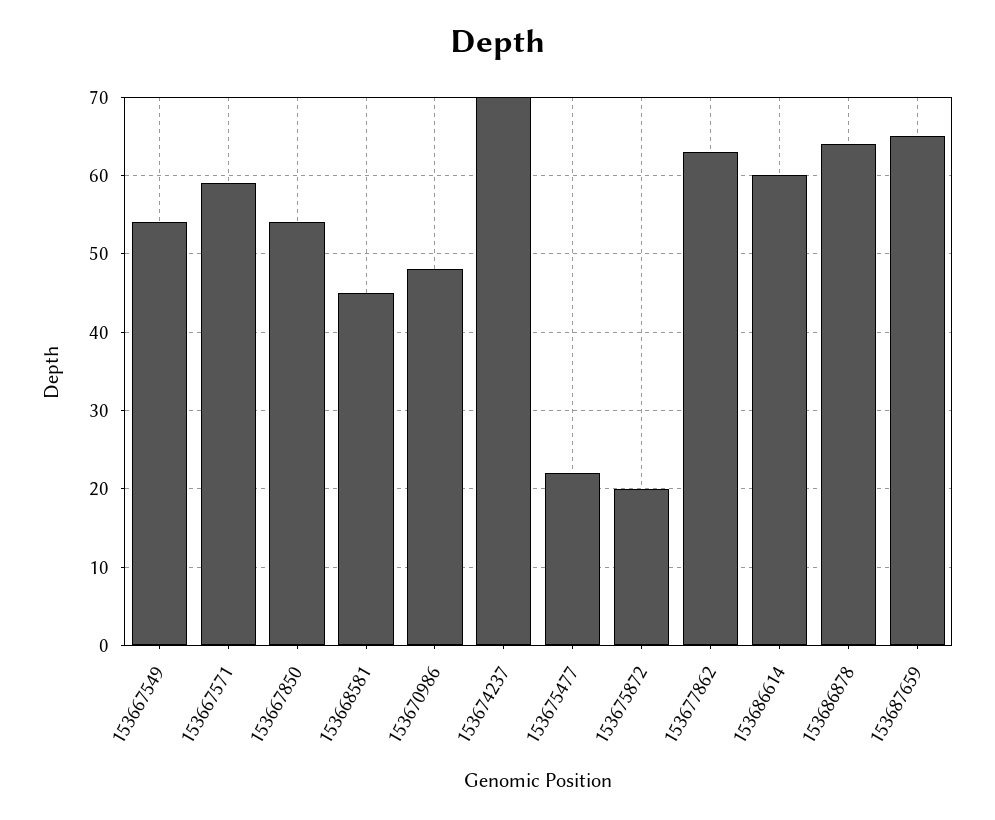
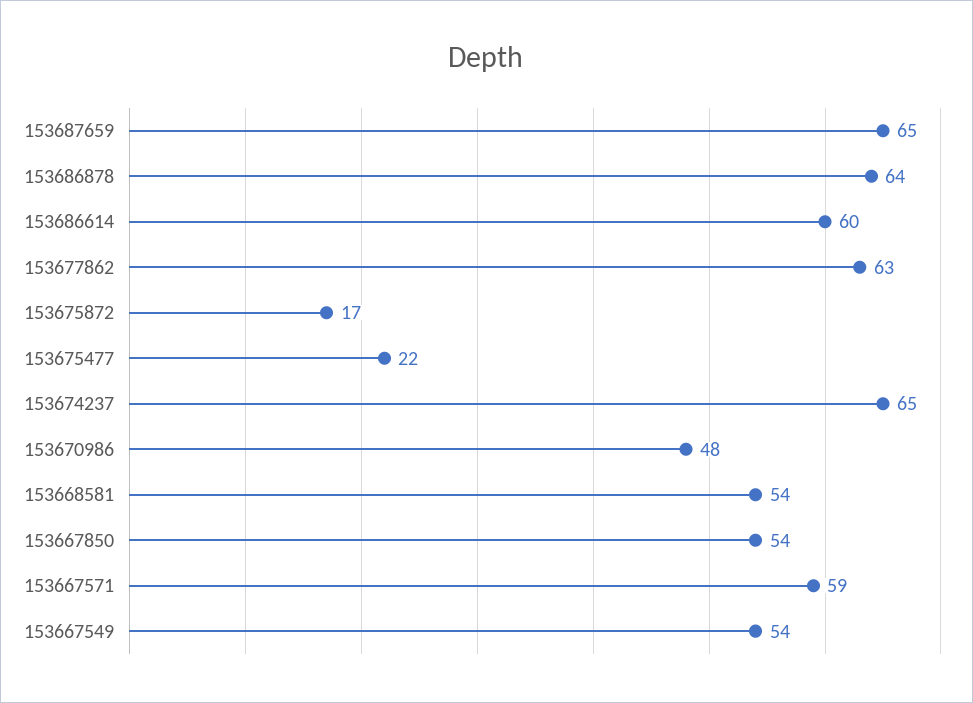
153668581: 45 -> 54
153674237: 70 -> 65
153675872: 20 -> 17

